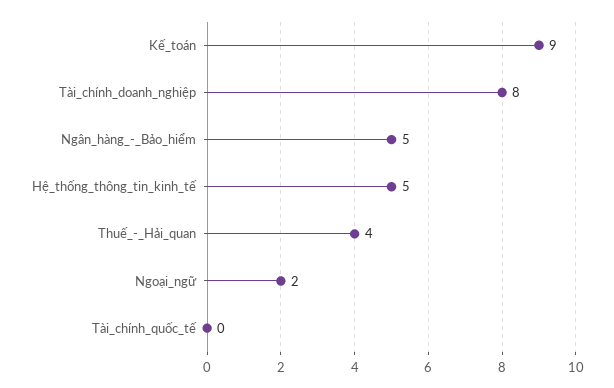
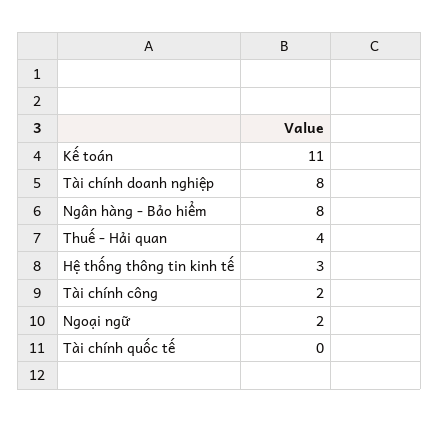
Kế_toán: 9 -> 11
Ngân_hàng_-_Bảo_hiểm: 5 -> 8
Hệ_thống_thông_tin_kinh_tế: 5 -> 3
Tài chính công: none -> 2

